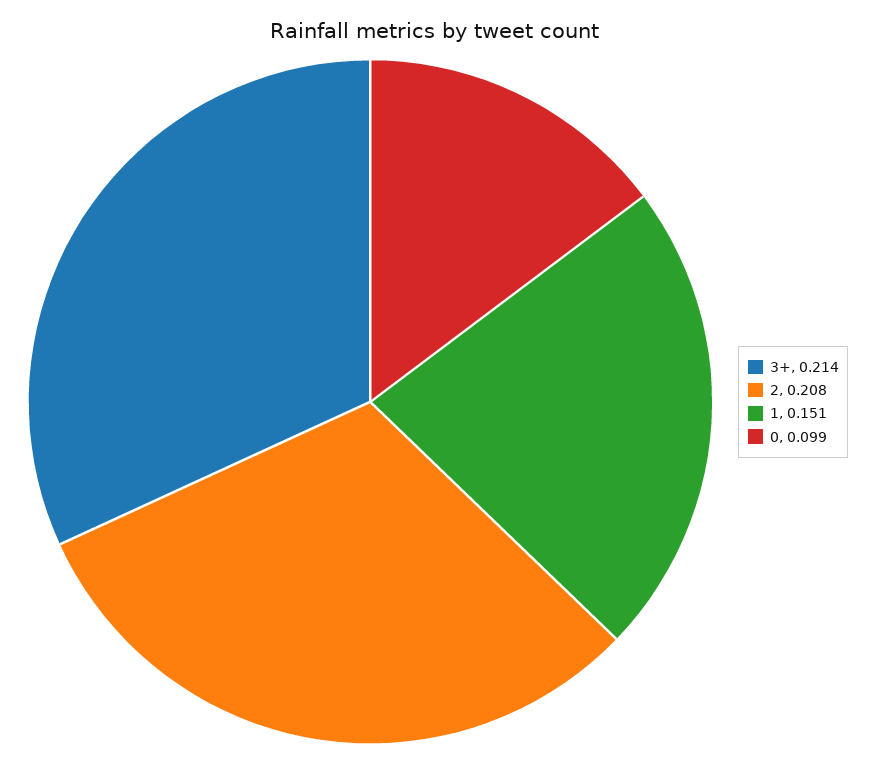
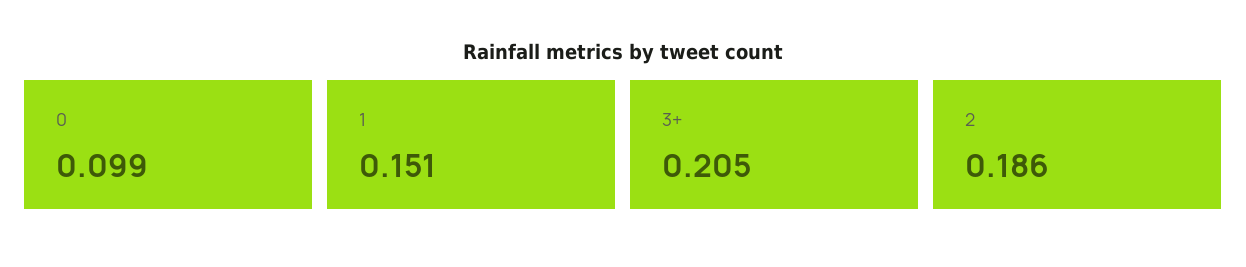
3+: 0.214 -> 0.205
2: 0.208 -> 0.186

